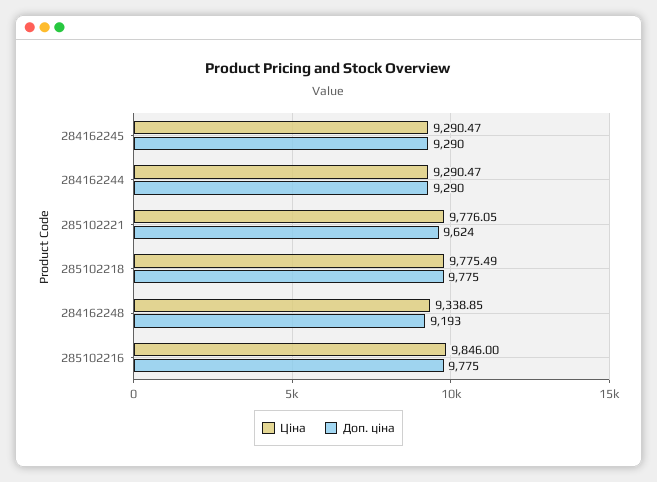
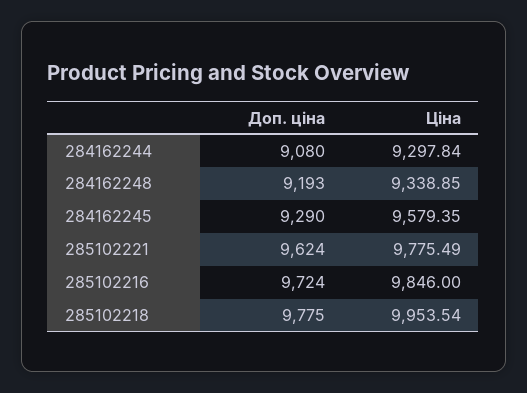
Ціна, 284162245: 9290.47 -> 9579.35
Ціна, 284162244: 9290.47 -> 9297.84
Доп. ціна, 284162244: 9290 -> 9080
Ціна, 285102221: 9776.05 -> 9775.49
Ціна, 285102218: 9775.49 -> 9953.54
Доп. ціна, 285102216: 9775 -> 9724

